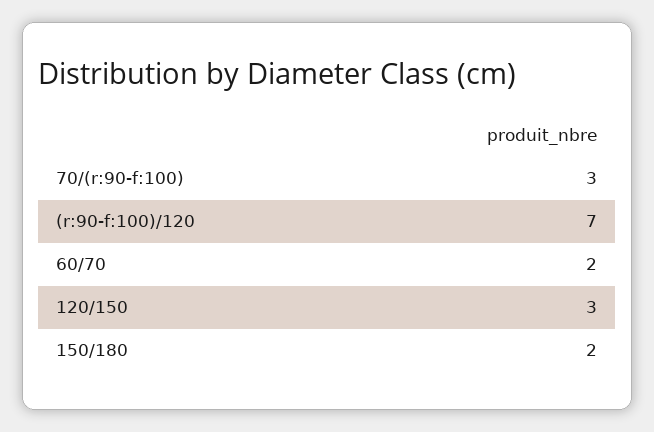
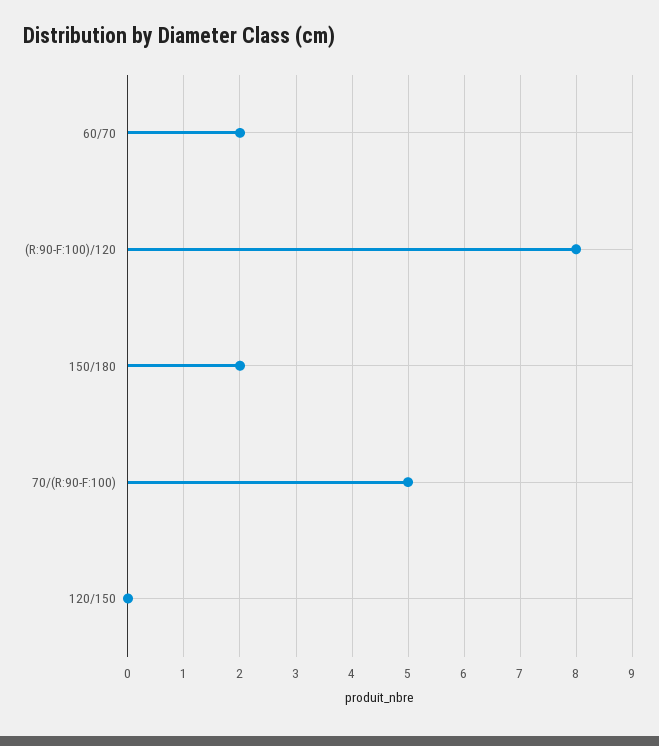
70/(r:90-f:100): 3 -> 5
(r:90-f:100)/120: 7 -> 8
120/150: 3 -> 0

